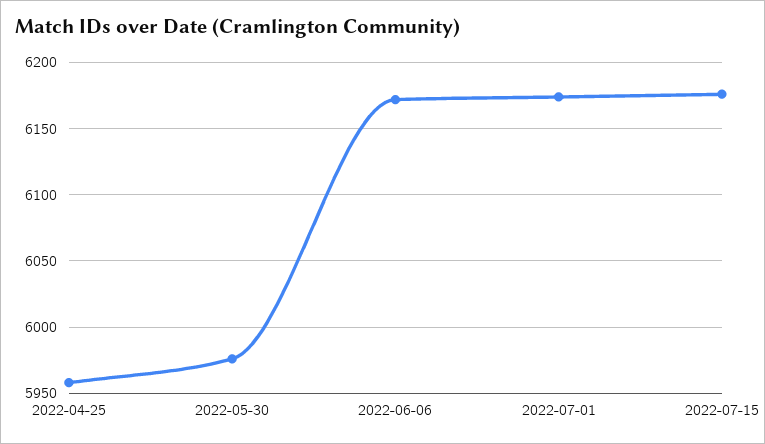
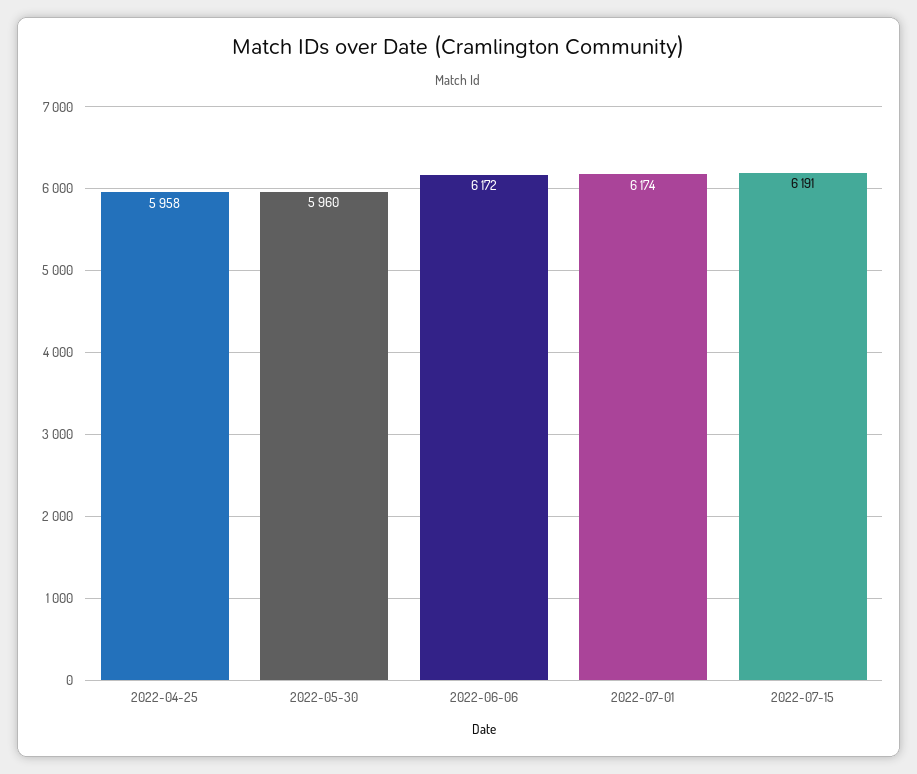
2022-05-30: 5975 -> 5960
2022-07-15: 6175 -> 6191

